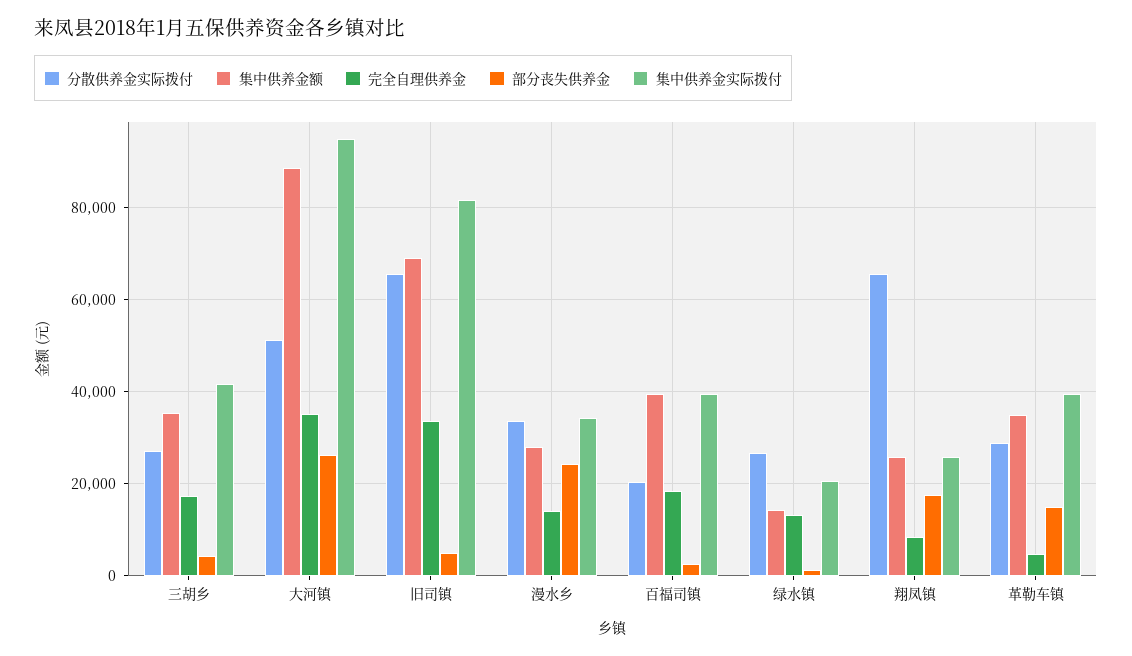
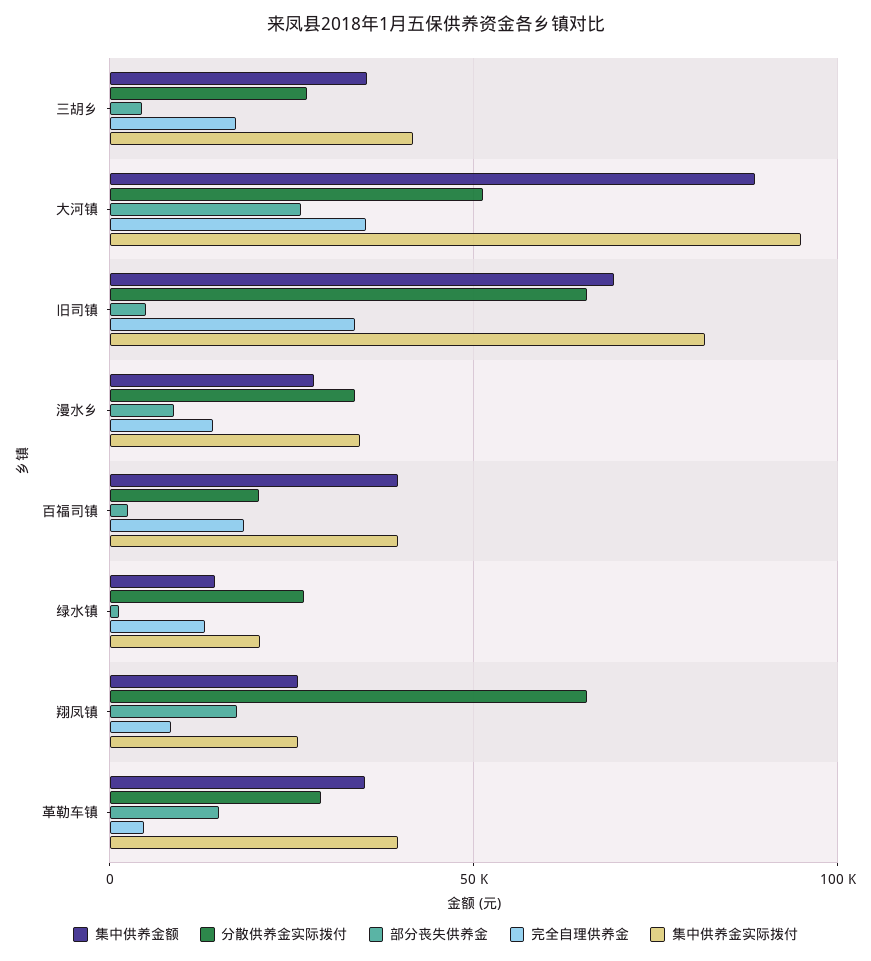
部分丧失供养金, 漫水乡: 24000 -> 10000

